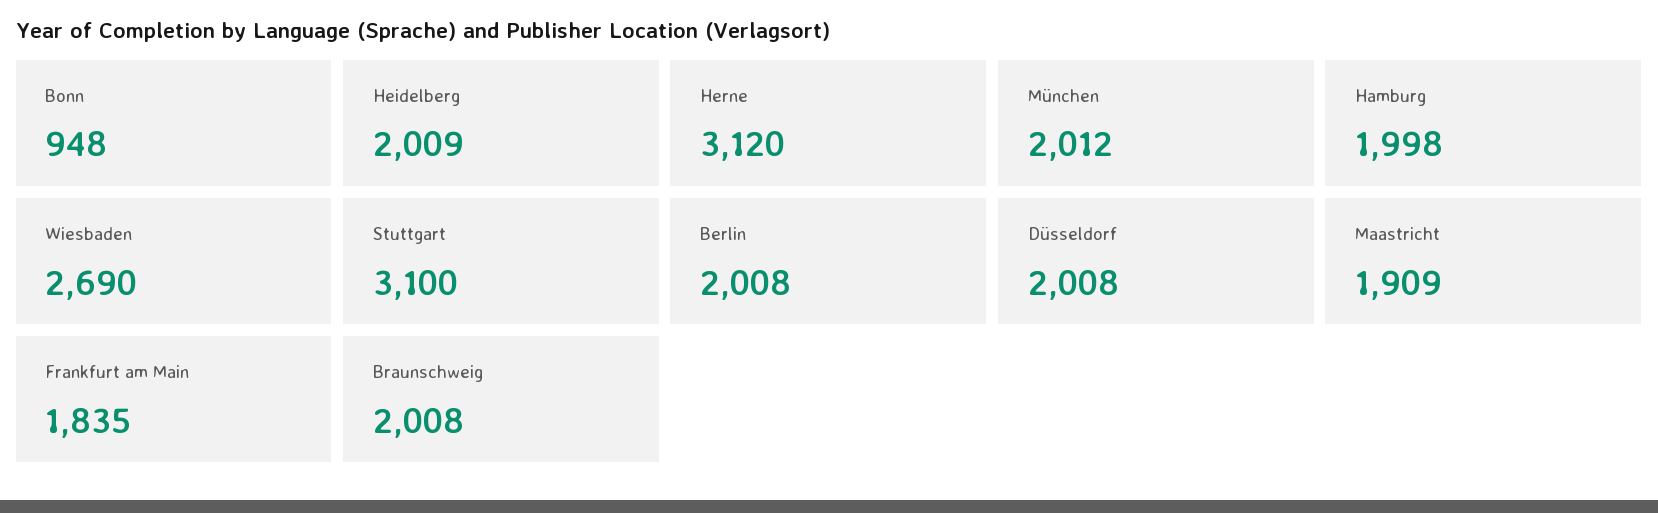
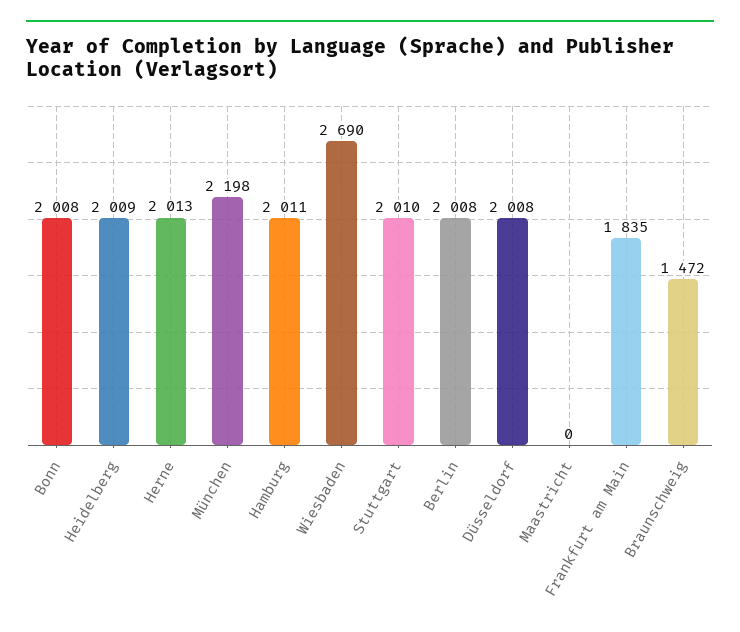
Bonn: 948 -> 2008
Herne: 3120 -> 2013
München: 2012 -> 2198
Hamburg: 1998 -> 2011
Stuttgart: 3100 -> 2010
Maastricht: 1909 -> 0
Braunschweig: 2008 -> 1472

